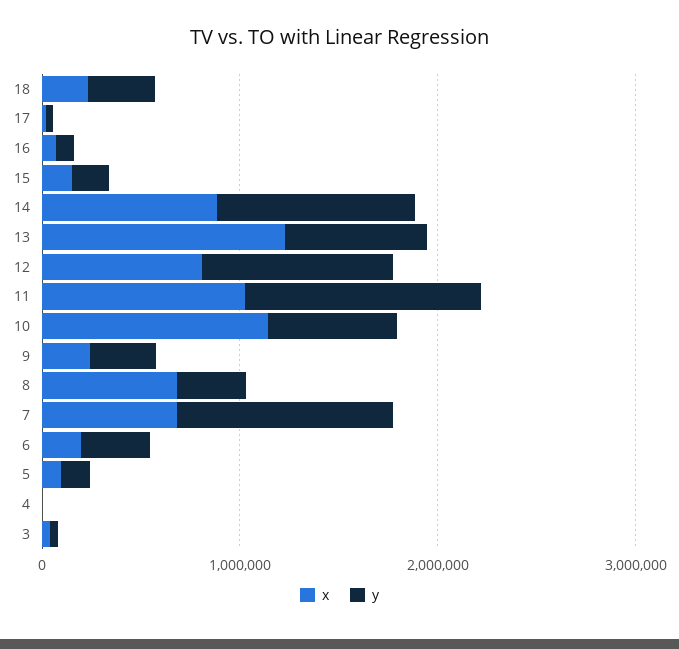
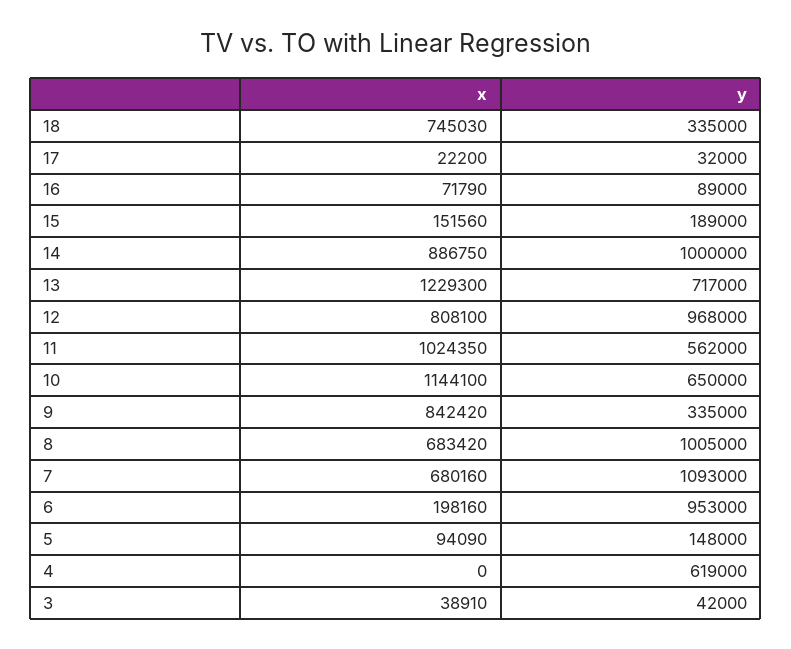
x, 18: 200000 -> 745030
y, 11: 1200000 -> 562000
x, 9: 200000 -> 842420
y, 8: 400000 -> 1005000
y, 6: 400000 -> 953000
y, 4: 0 -> 619000

